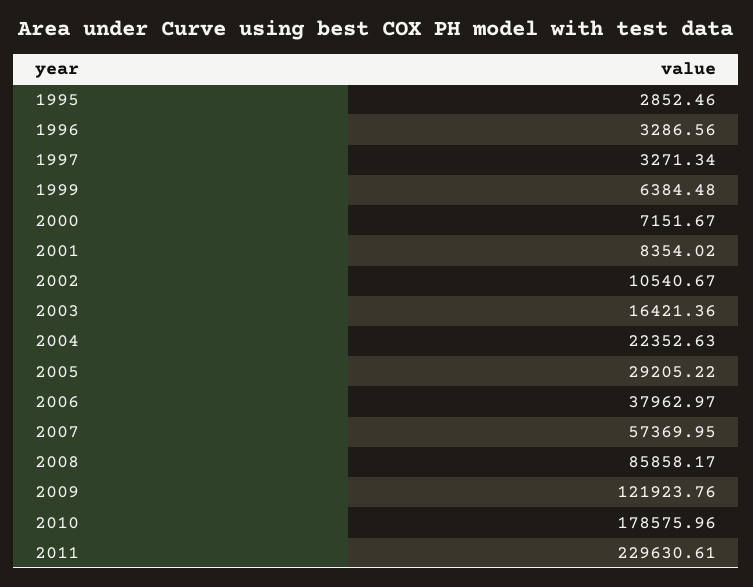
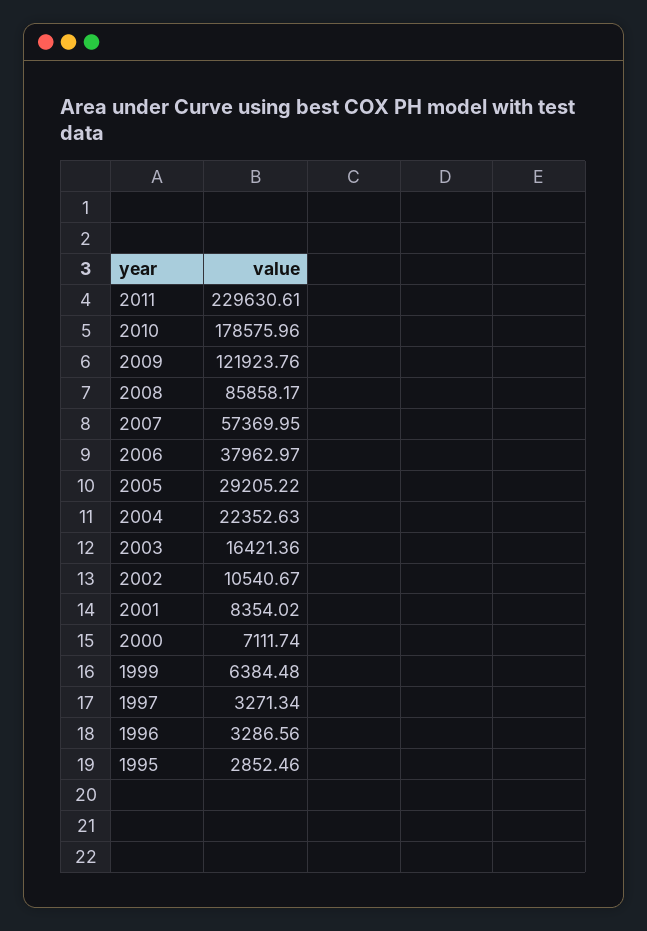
2000: 7151.67 -> 7111.74

